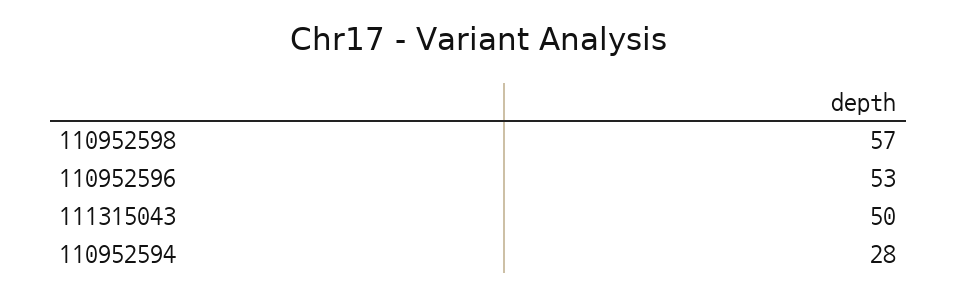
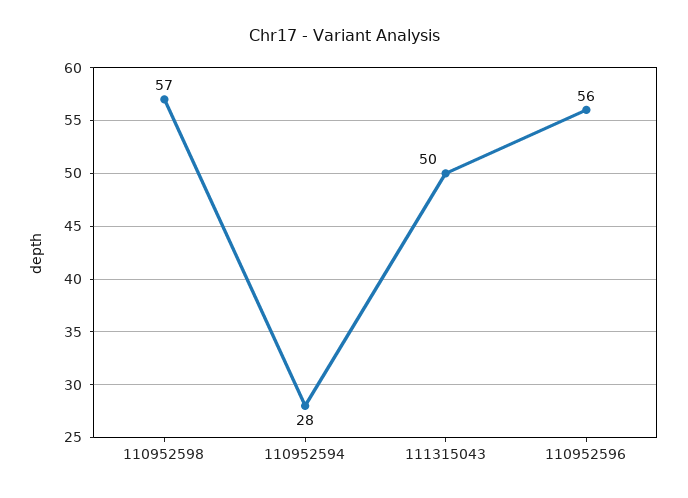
110952596: 53 -> 56

